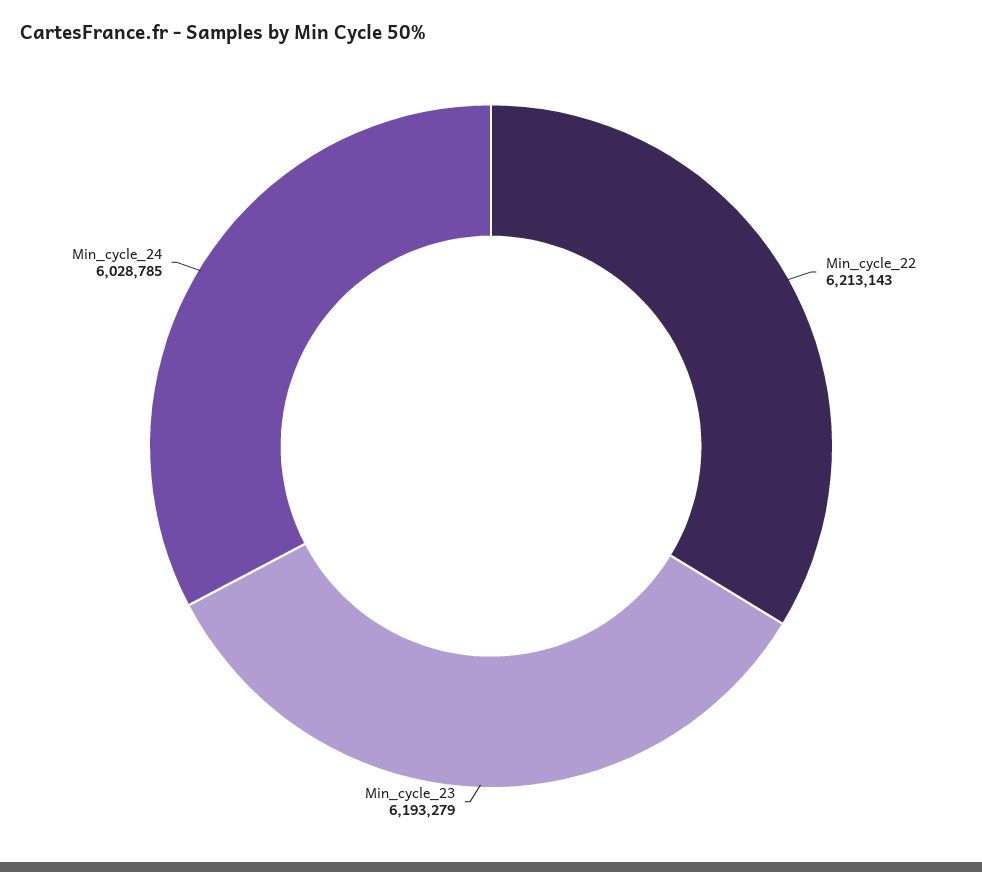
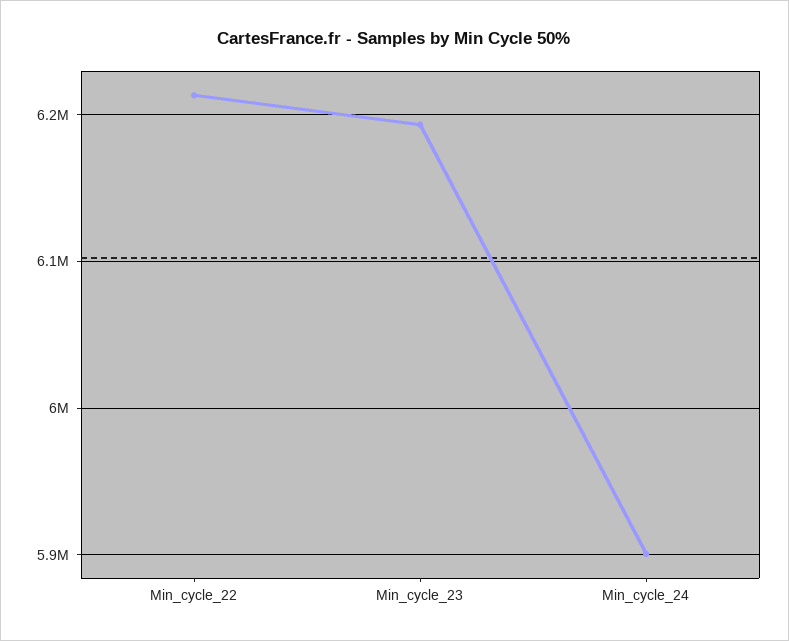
Min_cycle_24: 6028785 -> 5900000

